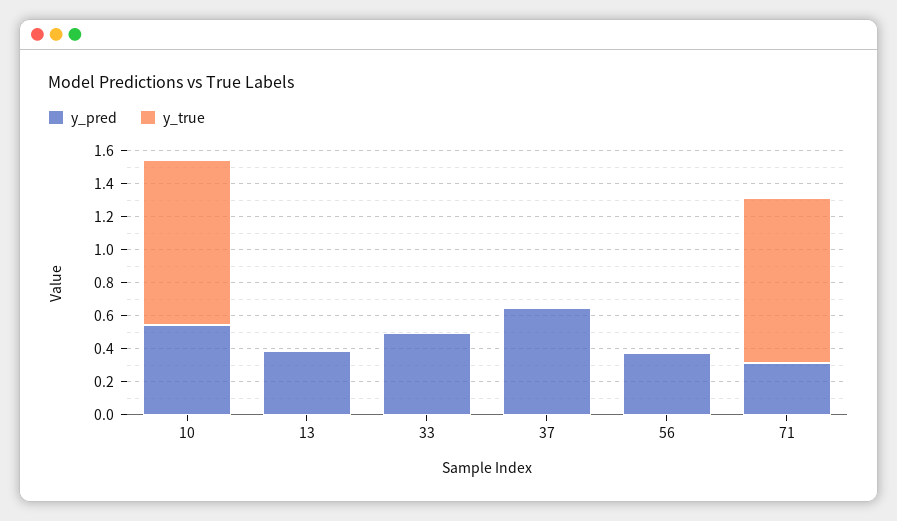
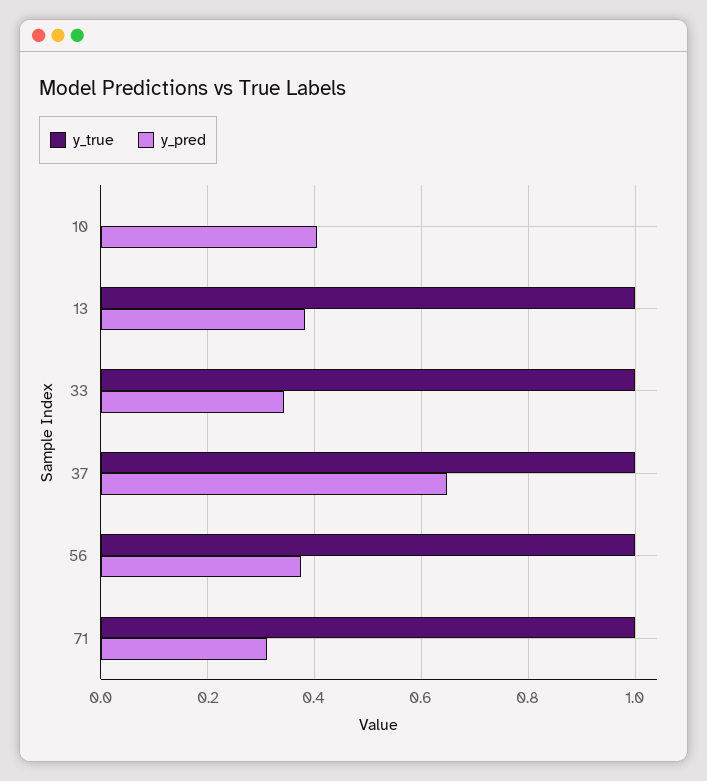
y_pred, 10: 0.55 -> 0.4
y_true, 10: 1 -> 0
y_true, 13: 0 -> 1
y_pred, 33: 0.5 -> 0.34
y_true, 33: 0 -> 1
y_true, 37: 0 -> 1
y_true, 56: 0 -> 1

